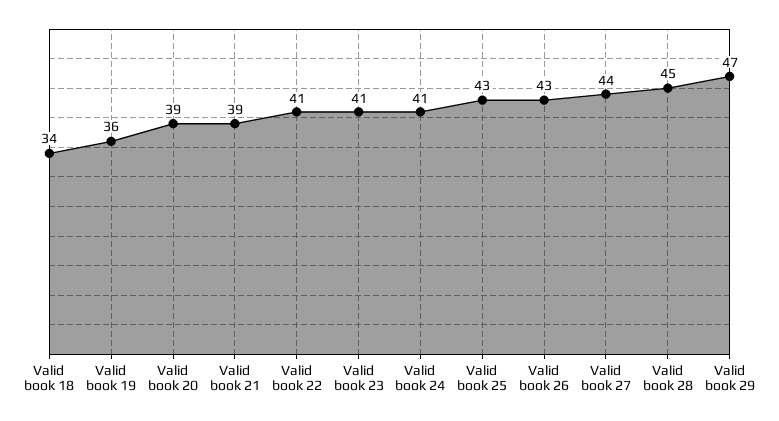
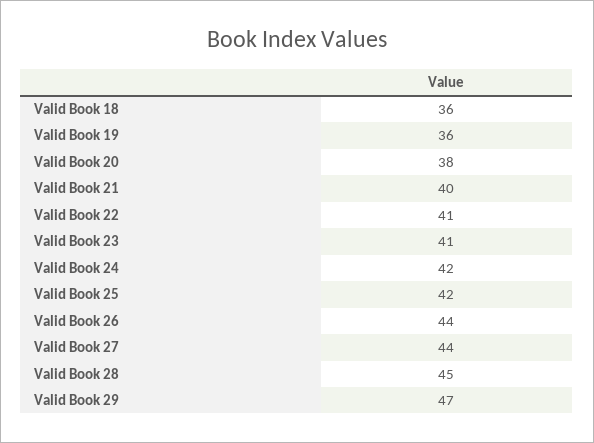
Valid book 18: 34 -> 36
Valid book 20: 39 -> 38
Valid book 21: 39 -> 40
Valid book 24: 41 -> 42
Valid book 25: 43 -> 42
Valid book 26: 43 -> 44

